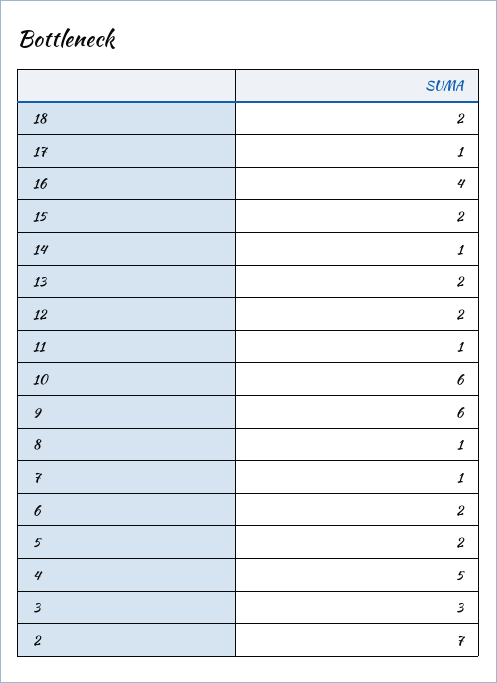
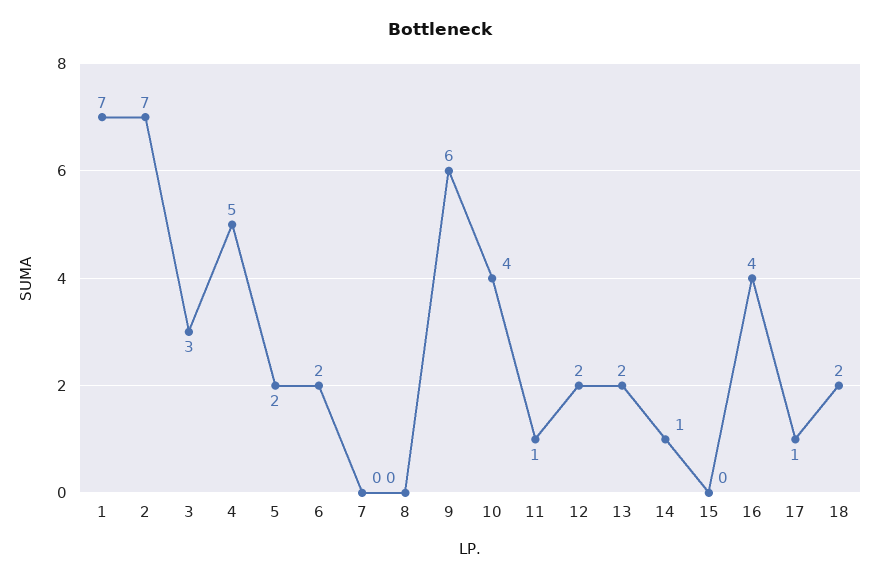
15: 2 -> 0
10: 6 -> 4
8: 1 -> 0
7: 1 -> 0
1: none -> 7

